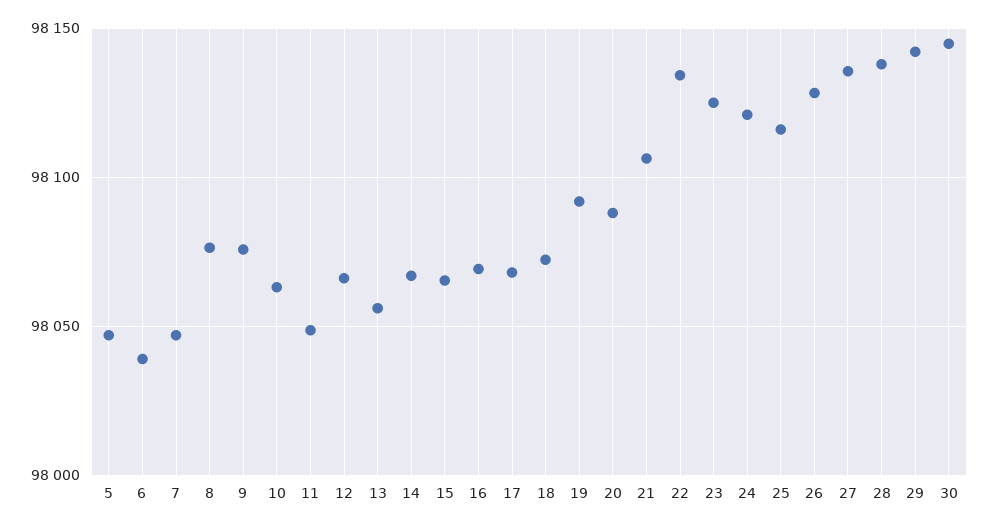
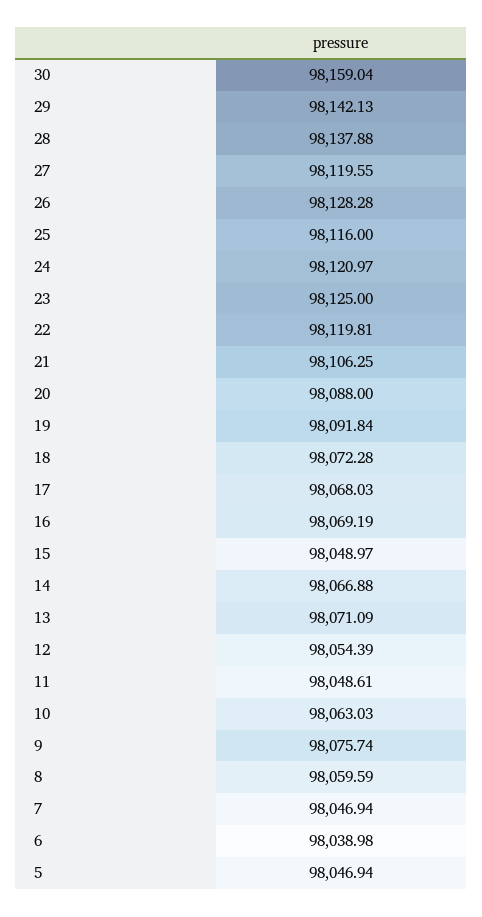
8: 98075 -> 98059.59
12: 98065 -> 98054.39
13: 98055 -> 98071.09
15: 98065 -> 98048.97
22: 98135 -> 98119.81
27: 98135 -> 98119.55
30: 98145 -> 98159.04

